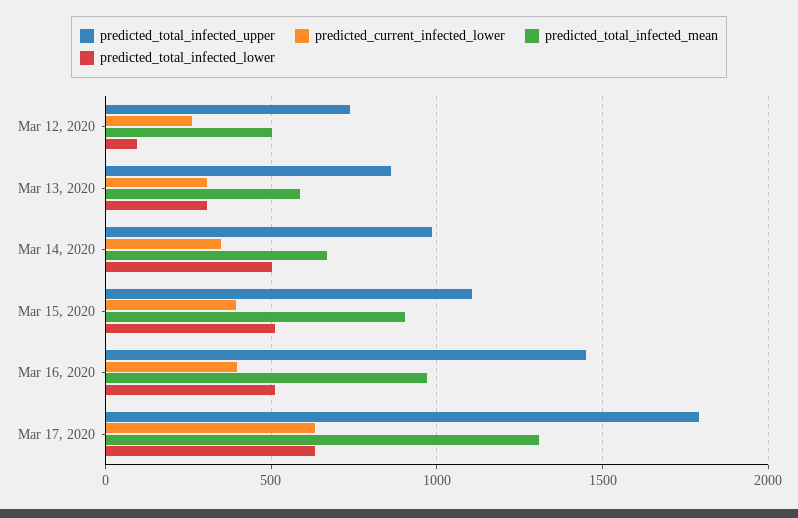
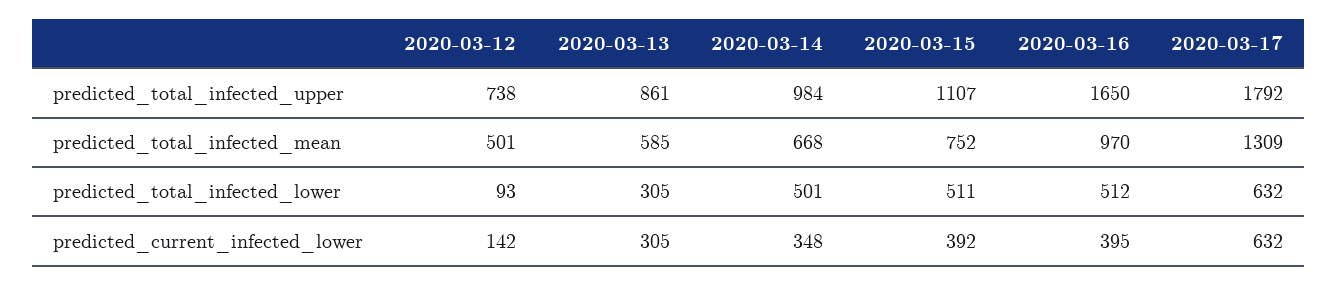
predicted_current_infected_lower, Mar 12, 2020: 250 -> 142
predicted_total_infected_mean, Mar 15, 2020: 900 -> 752
predicted_total_infected_upper, Mar 16, 2020: 1450 -> 1650

